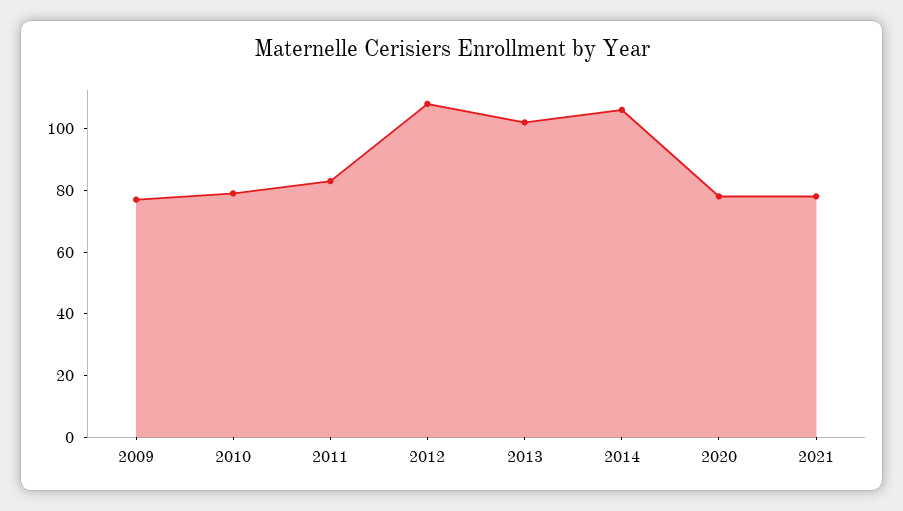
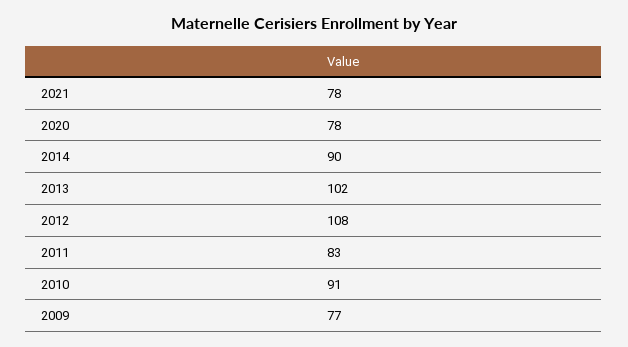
2010: 80 -> 91
2014: 105 -> 90

